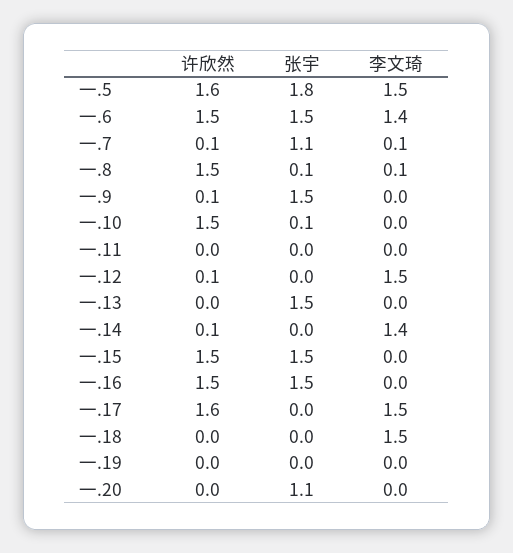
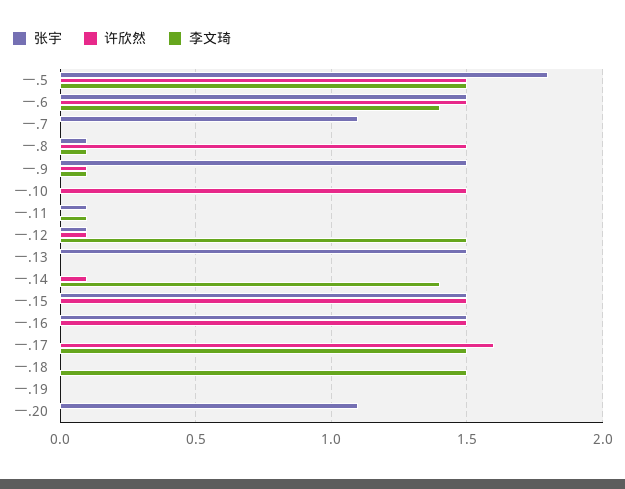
许欣然, 一.5: 1.6 -> 1.5
许欣然, 一.7: 0.1 -> 0
李文琦, 一.7: 0.1 -> 0
李文琦, 一.9: 0 -> 0.1
张宇, 一.10: 0.1 -> 0
张宇, 一.11: 0 -> 0.1
李文琦, 一.11: 0 -> 0.1
张宇, 一.12: 0 -> 0.1

